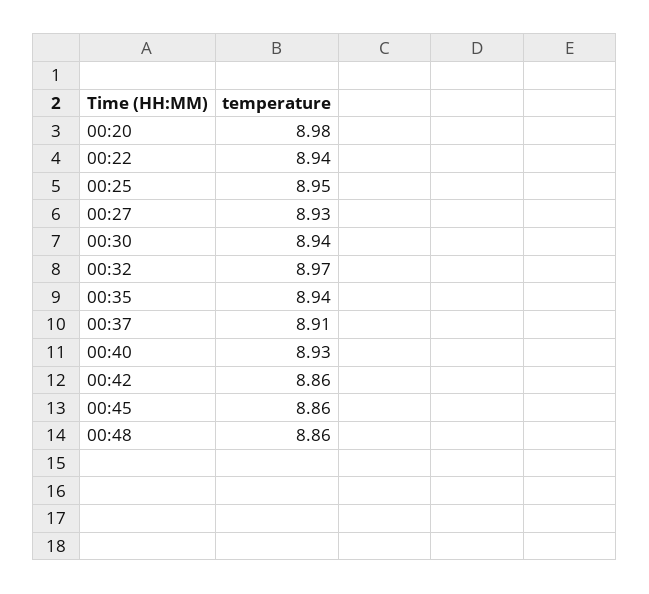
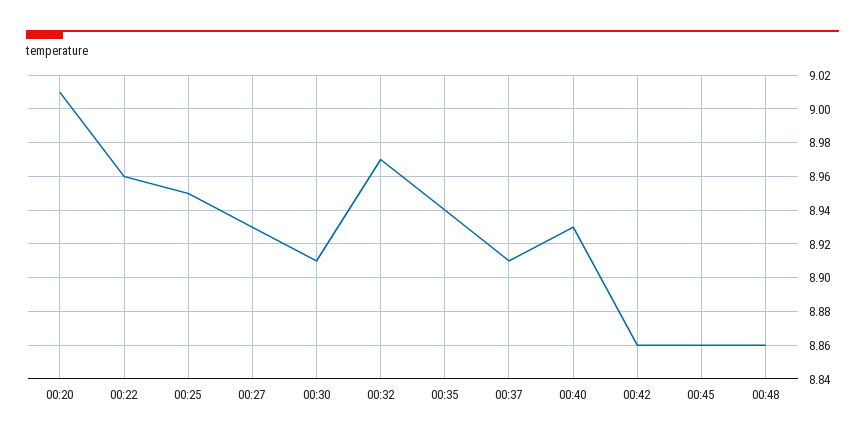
00:20: 8.98 -> 9.01
00:22: 8.94 -> 8.96
00:30: 8.94 -> 8.91

